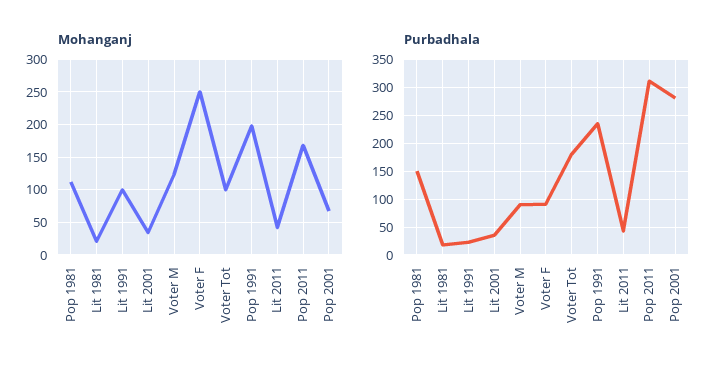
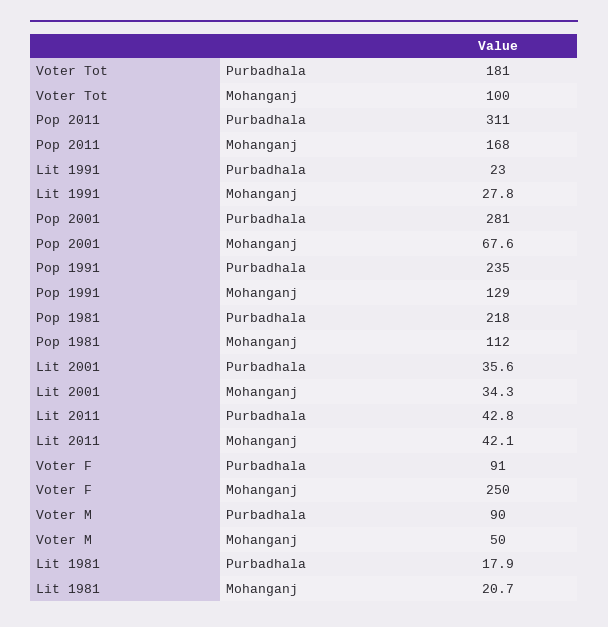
Mohanganj, Lit 1991: 100 -> 27.8
Mohanganj, Voter M: 120 -> 50
Mohanganj, Pop 1991: 200 -> 129
Purbadhala, Pop 1981: 150 -> 218

